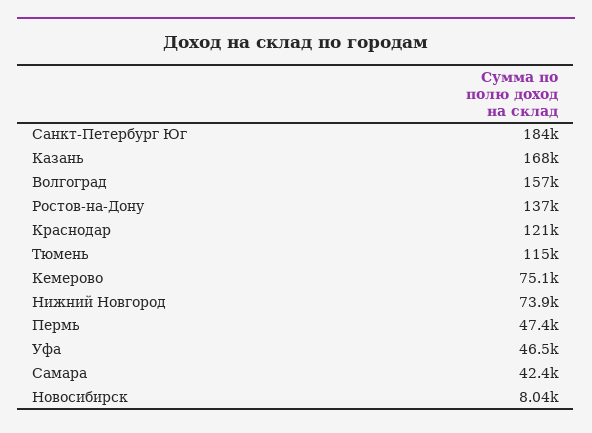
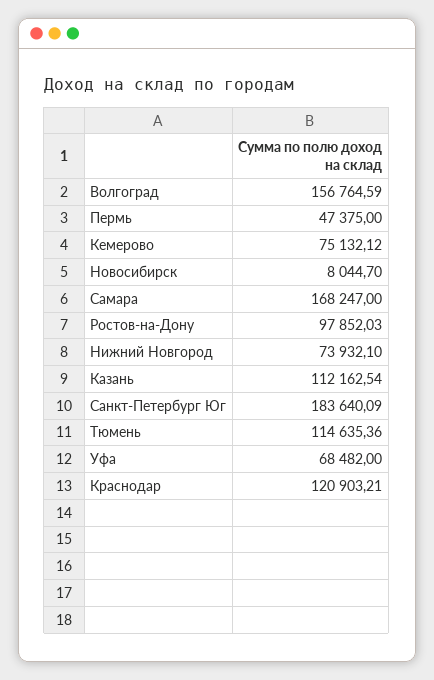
Казань: 168000 -> 112162.54
Ростов-на-Дону: 137000 -> 97852.03
Уфа: 46500 -> 68482
Самара: 42400 -> 168247

